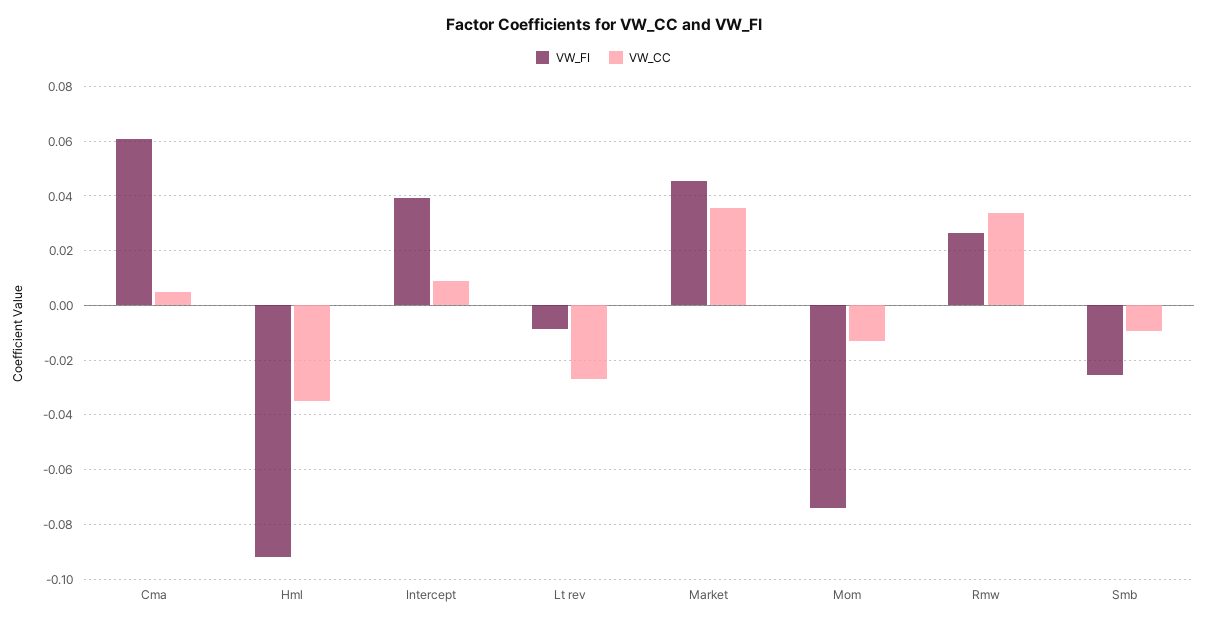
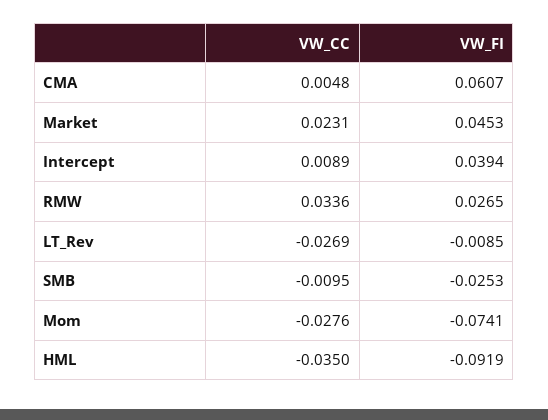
VW_CC, Market: 0.035 -> 0.0231
VW_CC, Mom: -0.0125 -> -0.0276

